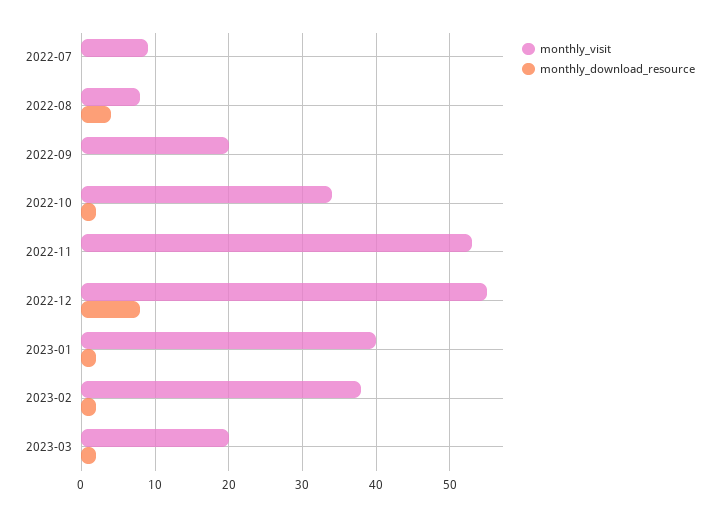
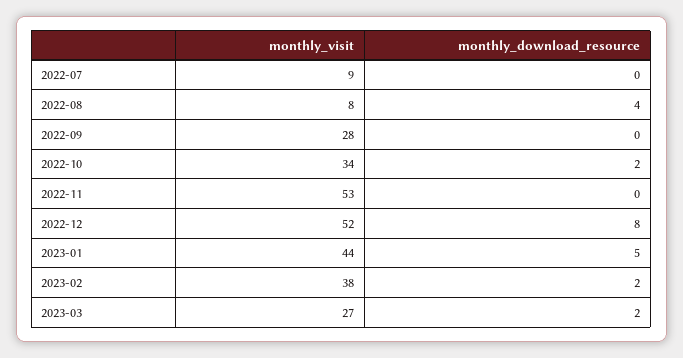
monthly_visit, 2022-09: 20 -> 28
monthly_visit, 2022-12: 55 -> 52
monthly_visit, 2023-01: 40 -> 44
monthly_download_resource, 2023-01: 2 -> 5
monthly_visit, 2023-03: 20 -> 27

